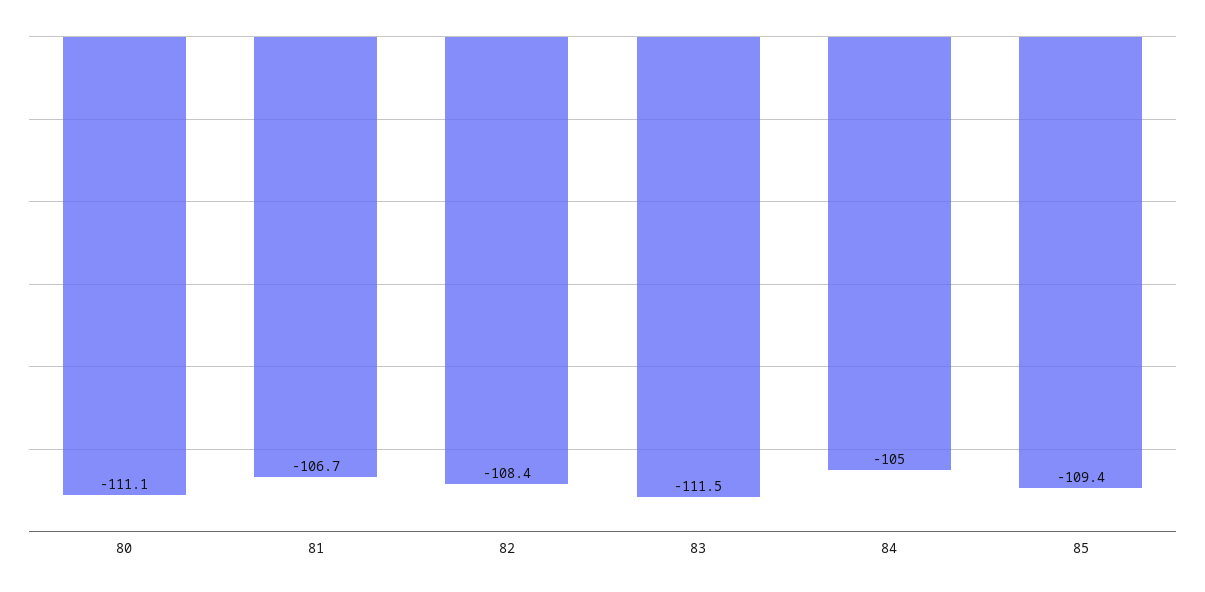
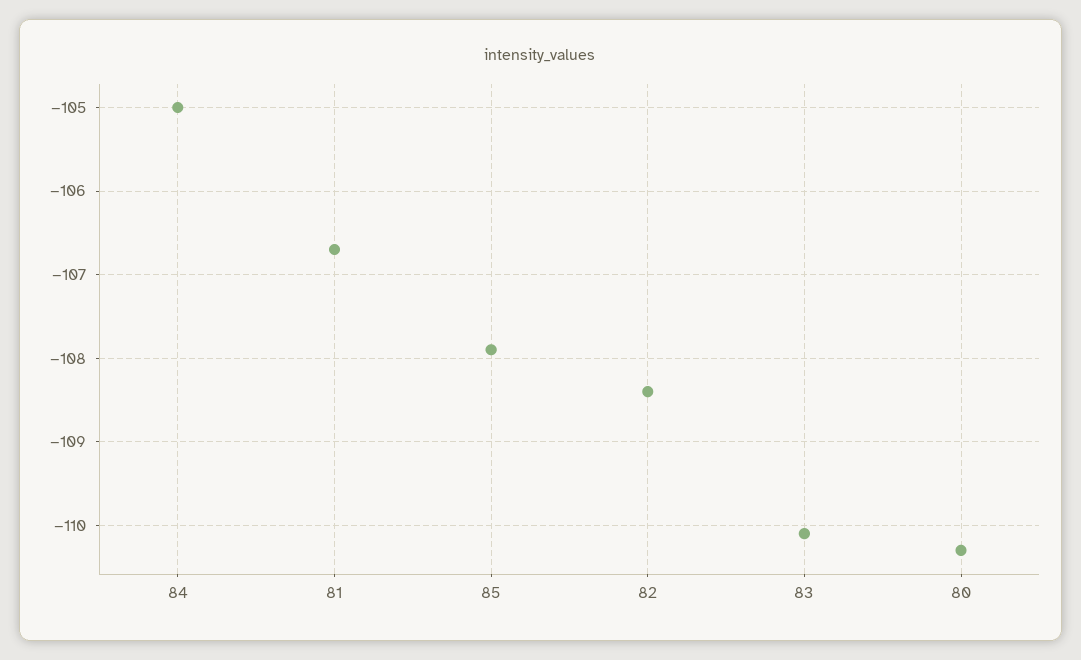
80: -111.1 -> -110.3
83: -111.5 -> -110.1
85: -109.4 -> -107.9

